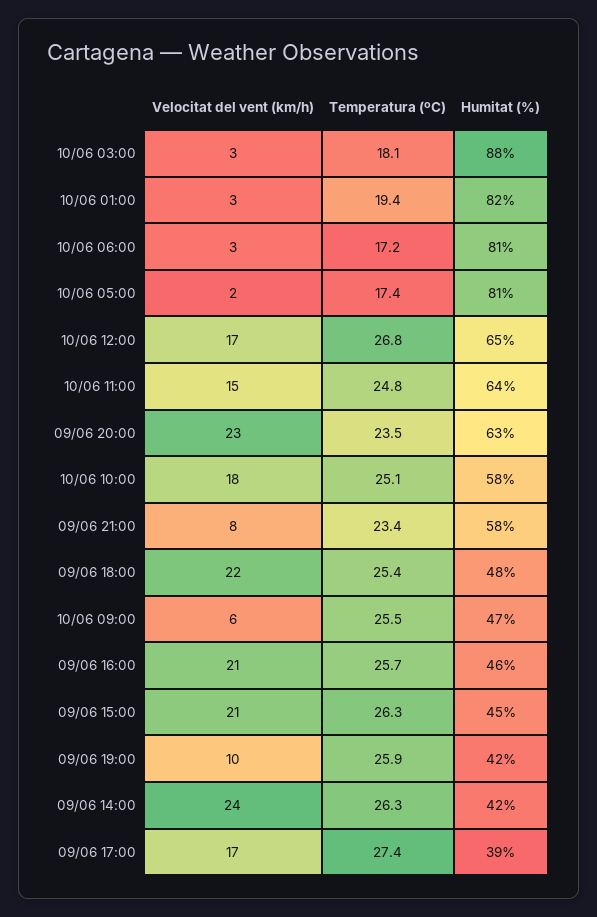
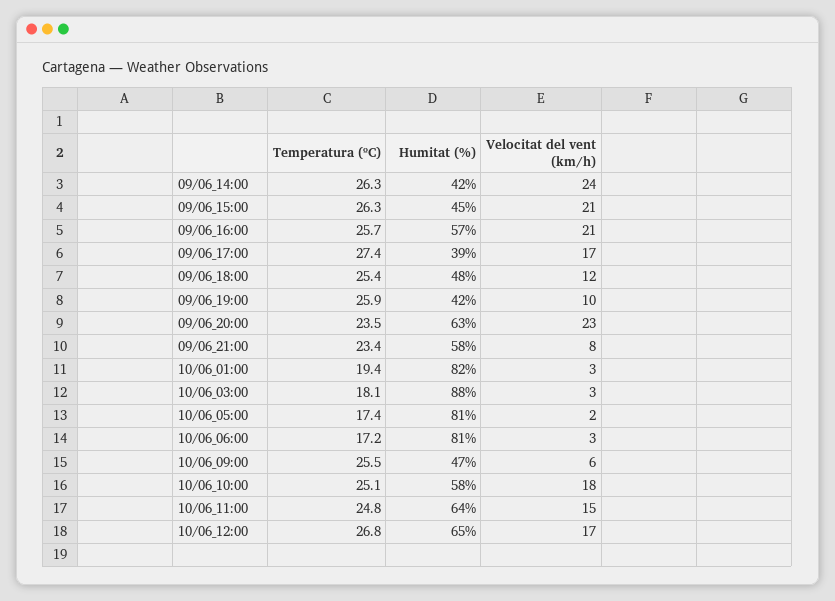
Velocitat del vent (km/h), 09/06 18:00: 22 -> 12
Humitat (%), 09/06 16:00: 46 -> 57

